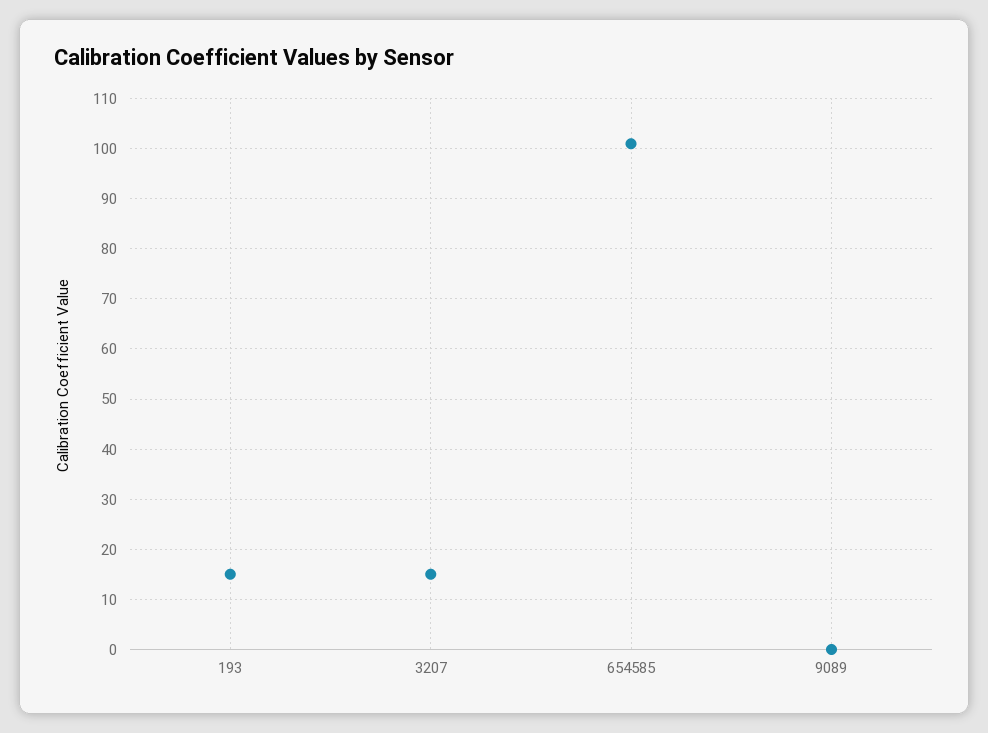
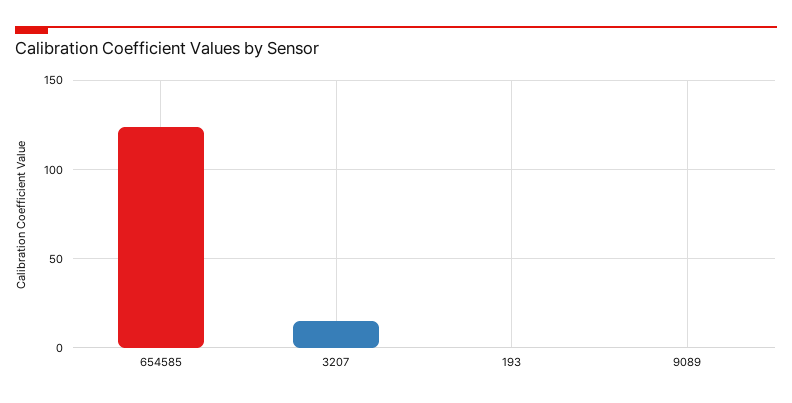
193: 15 -> 0
654585: 100 -> 125

